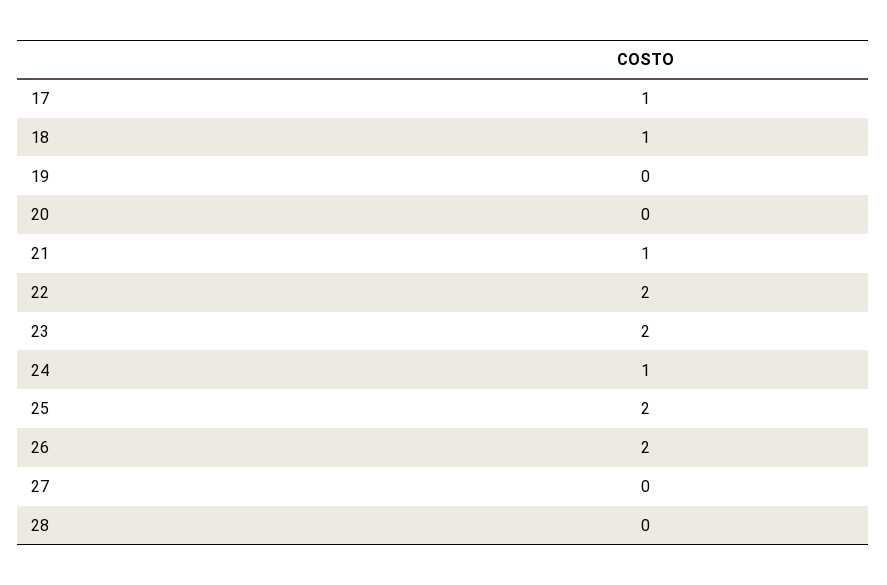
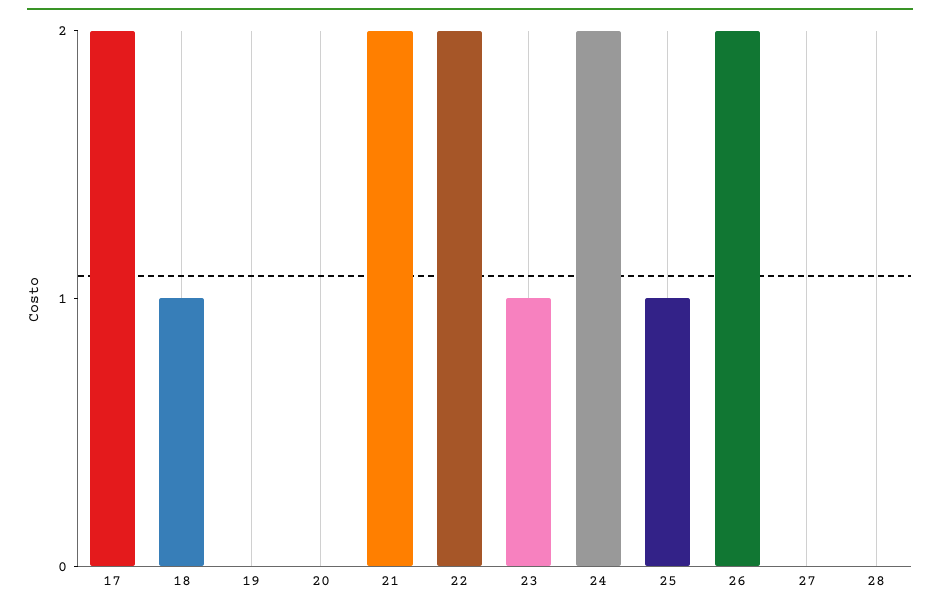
17: 1 -> 2
21: 1 -> 2
23: 2 -> 1
24: 1 -> 2
25: 2 -> 1

